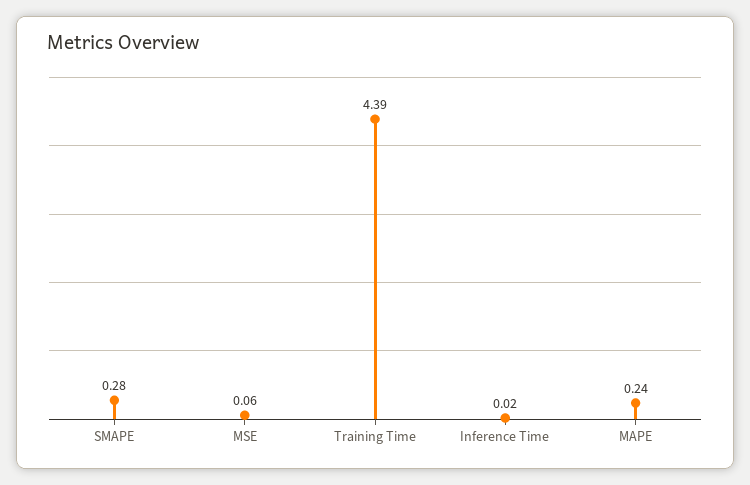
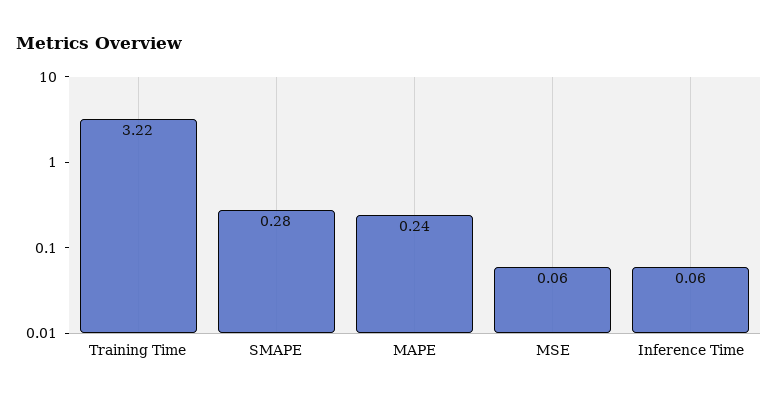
Training Time: 4.39 -> 3.22
Inference Time: 0.02 -> 0.06

